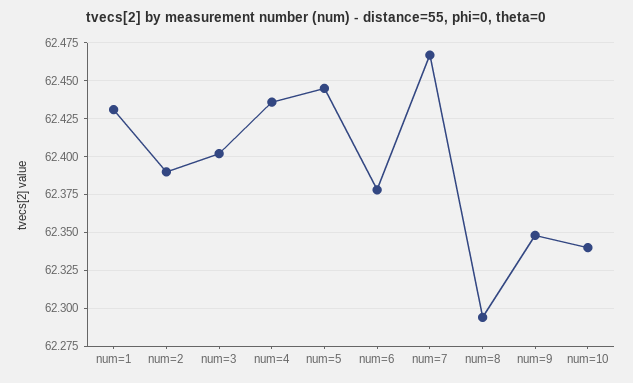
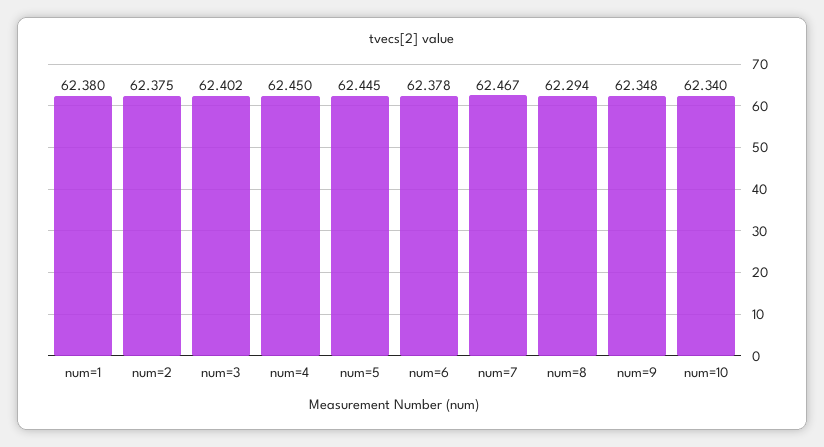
num=1: 62.43 -> 62.38
num=2: 62.39 -> 62.375
num=4: 62.435 -> 62.45

